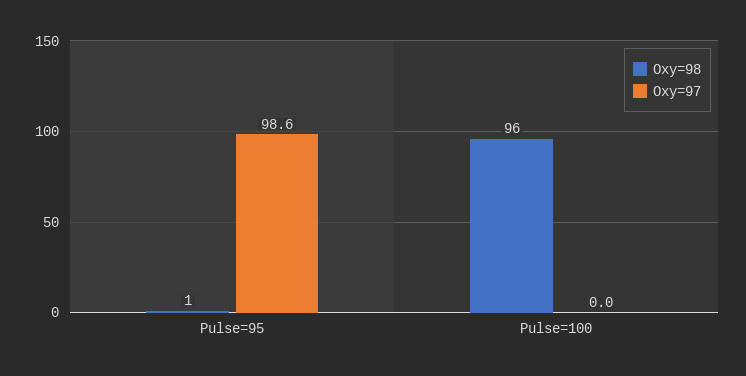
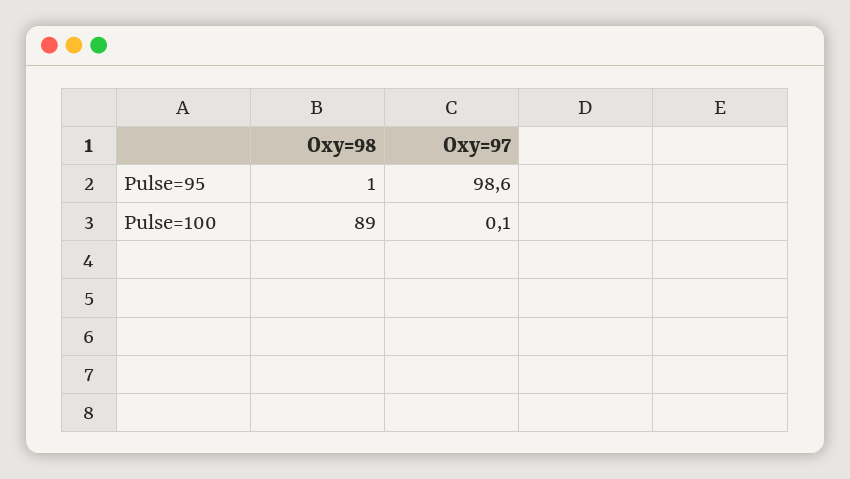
Oxy=98, Pulse=100: 96 -> 89
Oxy=97, Pulse=100: 0 -> 0.1

